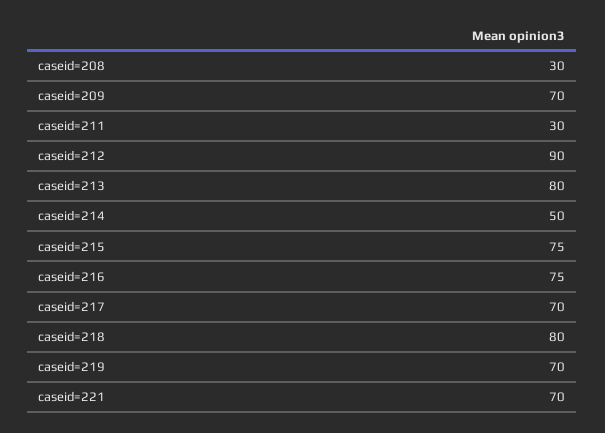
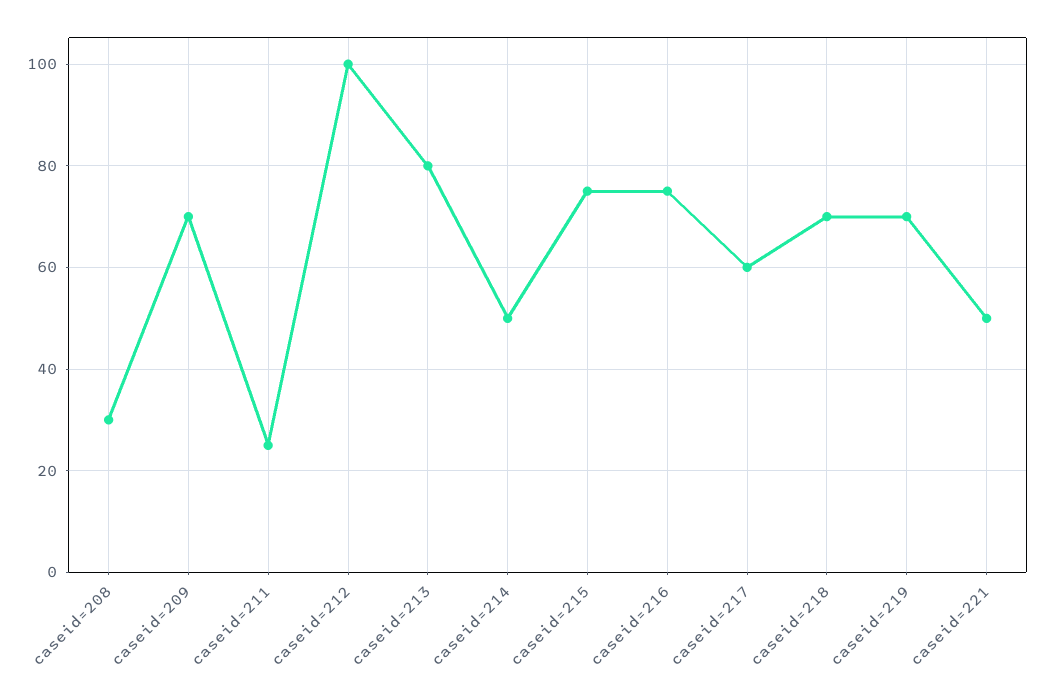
caseid=211: 30 -> 25
caseid=212: 90 -> 100
caseid=217: 70 -> 60
caseid=218: 80 -> 70
caseid=221: 70 -> 50

